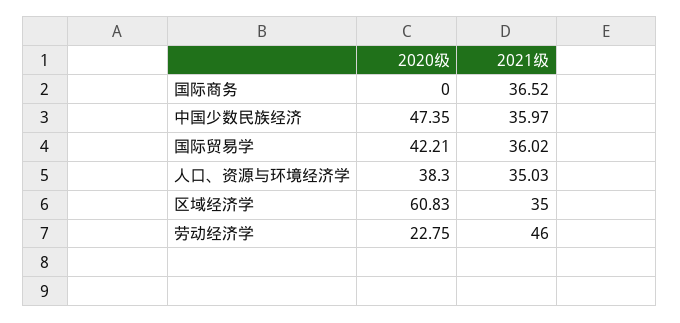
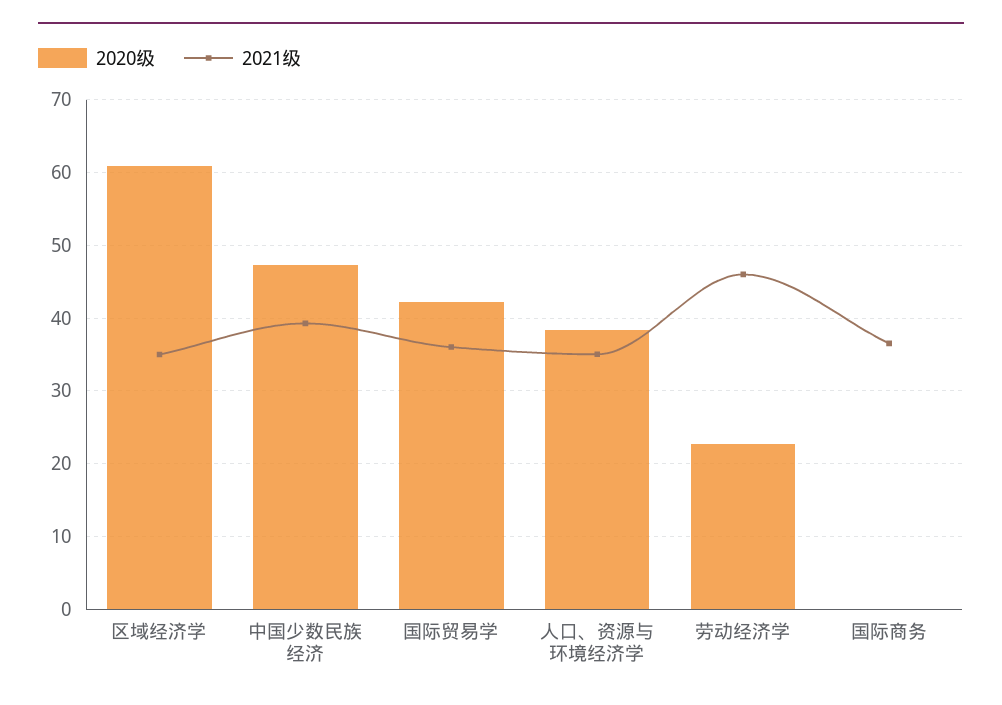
2021级, 中国少数民族经济: 35.97 -> 39

